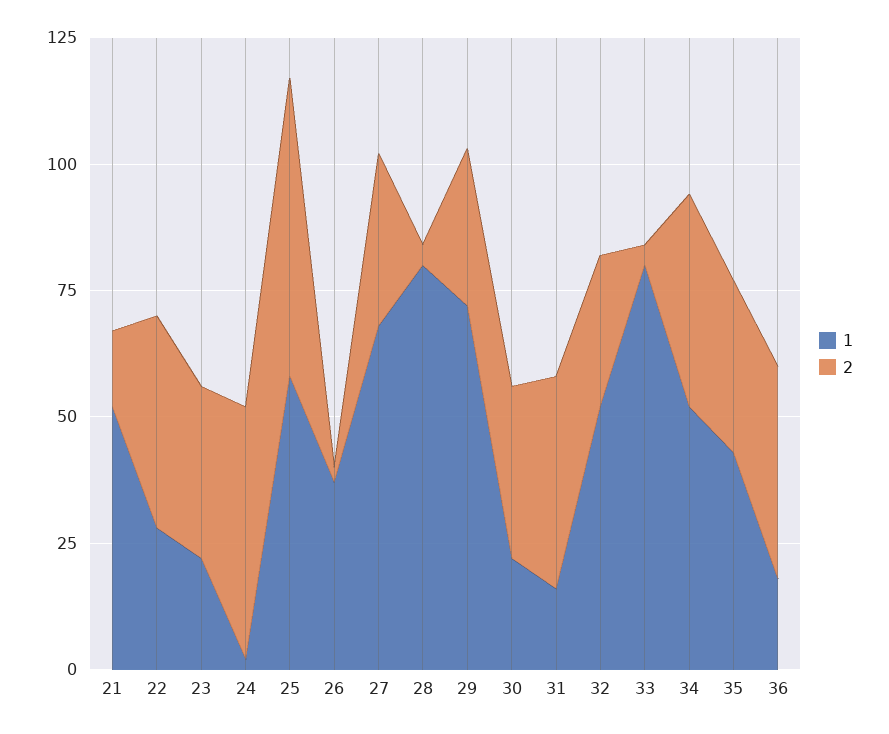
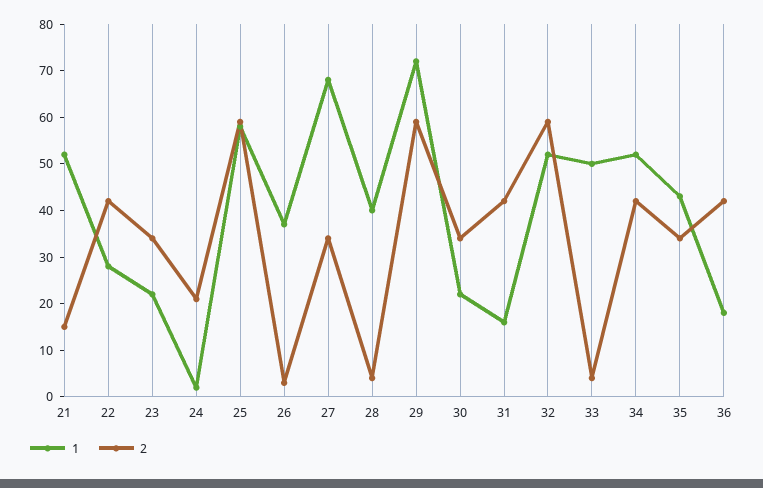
2, 24: 50 -> 20
1, 28: 80 -> 40
2, 29: 30 -> 60
2, 32: 30 -> 60
1, 33: 80 -> 50

